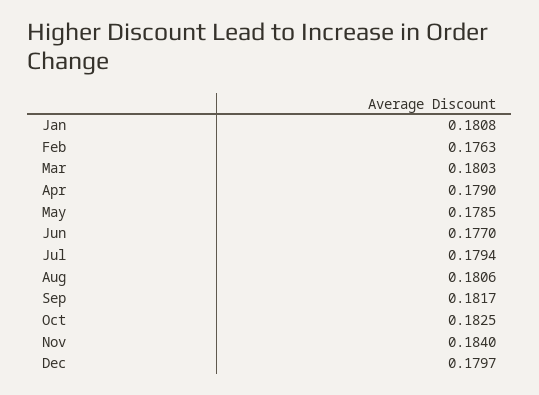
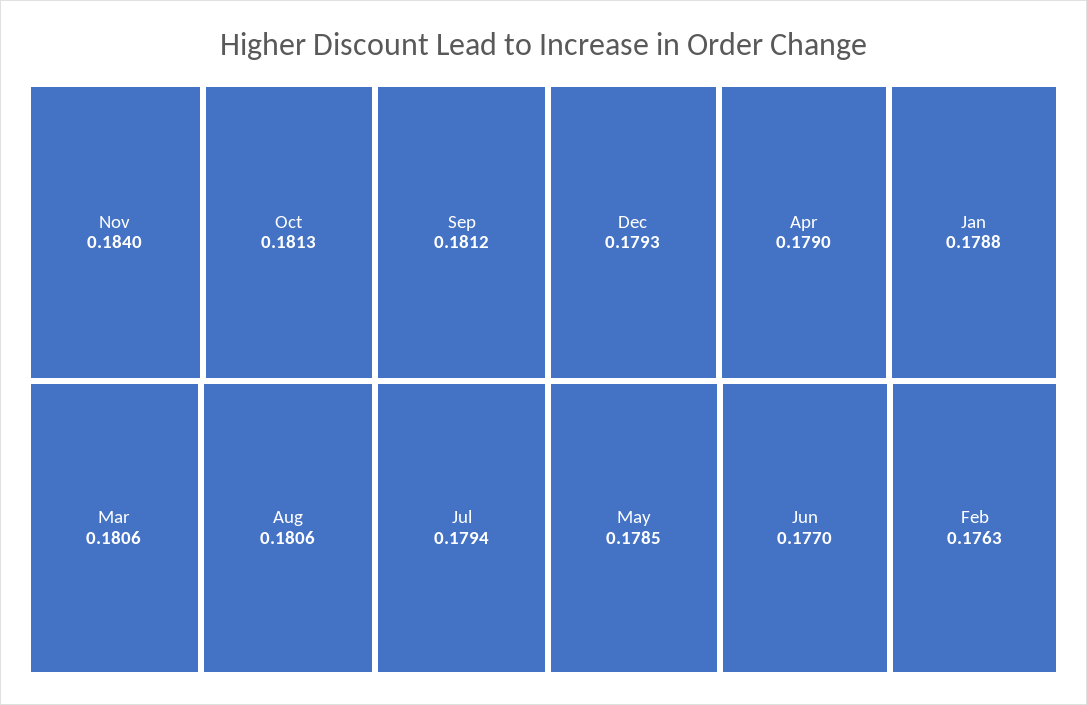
Jan: 0.1808 -> 0.1788
Mar: 0.1803 -> 0.1806
Sep: 0.1817 -> 0.1812
Oct: 0.1825 -> 0.1813
Dec: 0.1797 -> 0.1793

